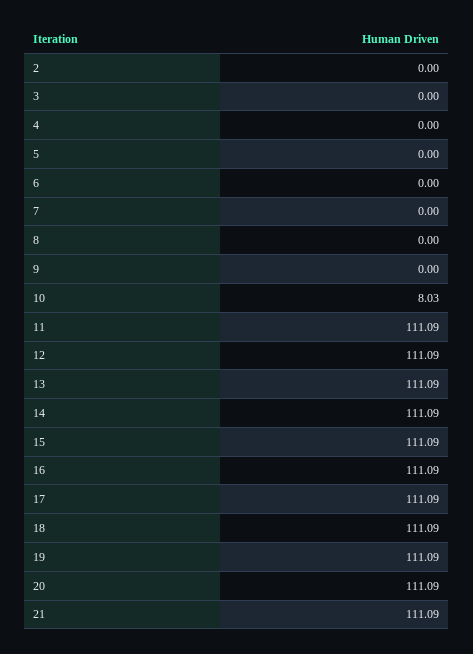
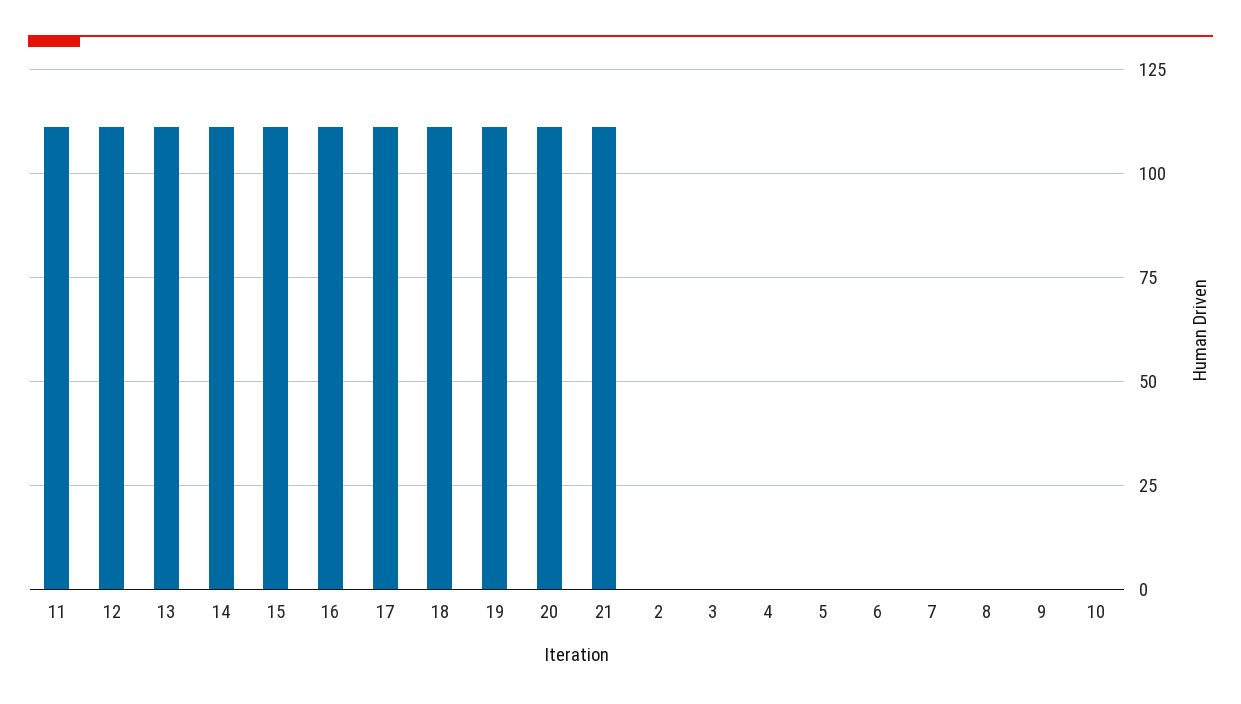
10: 8.03 -> 0

